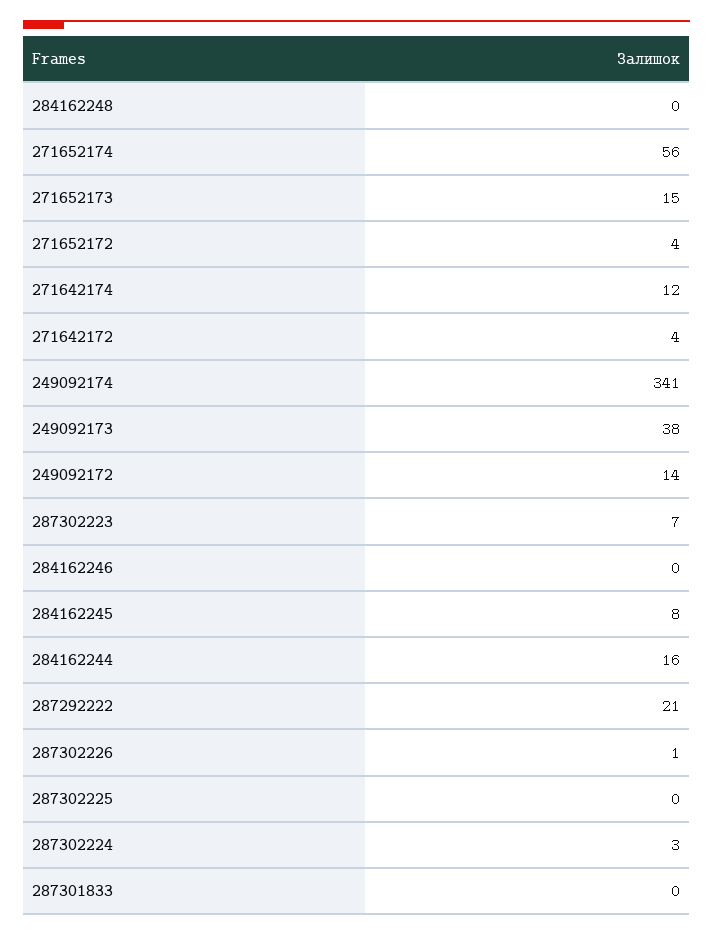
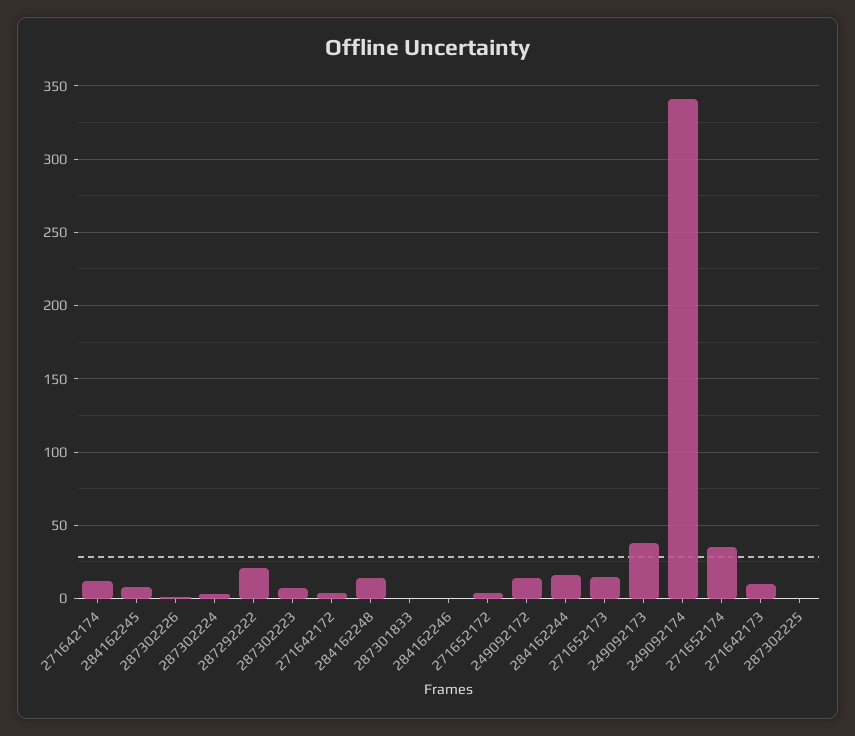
284162248: 0 -> 15
271652174: 56 -> 35
271642173: none -> 10

